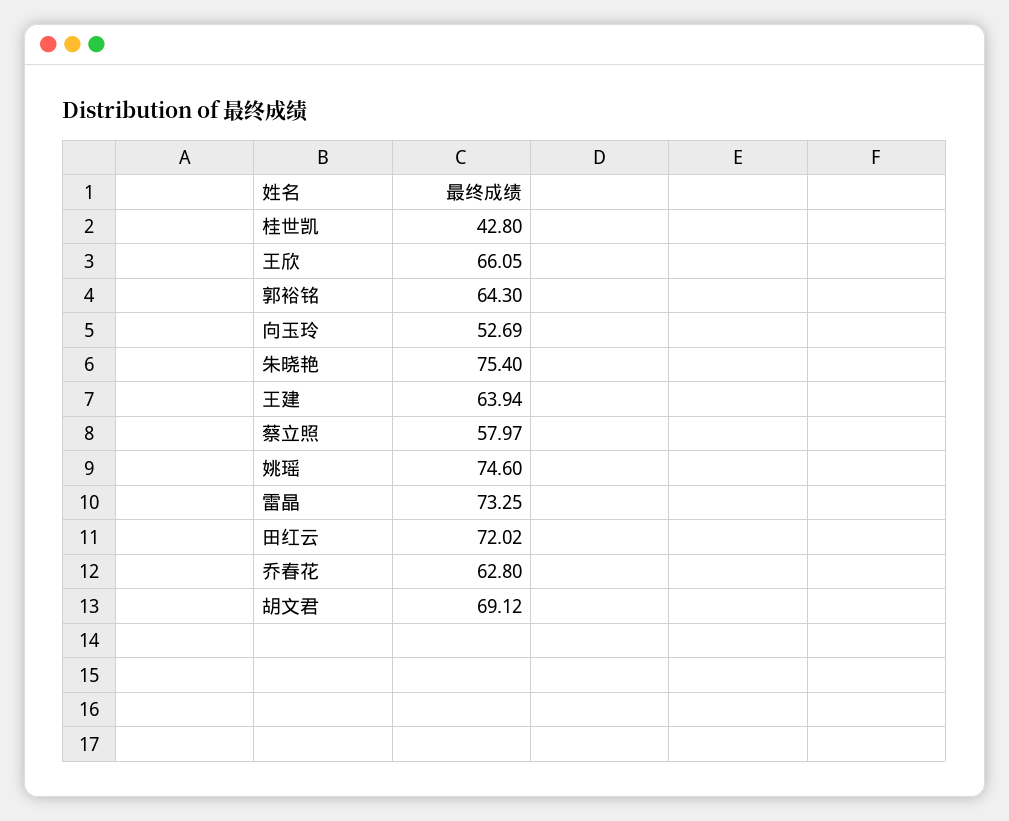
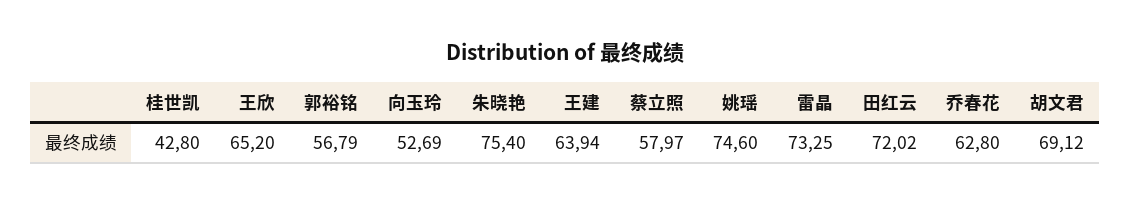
王欣: 66.05 -> 65.2
郭裕铭: 64.3 -> 56.79

